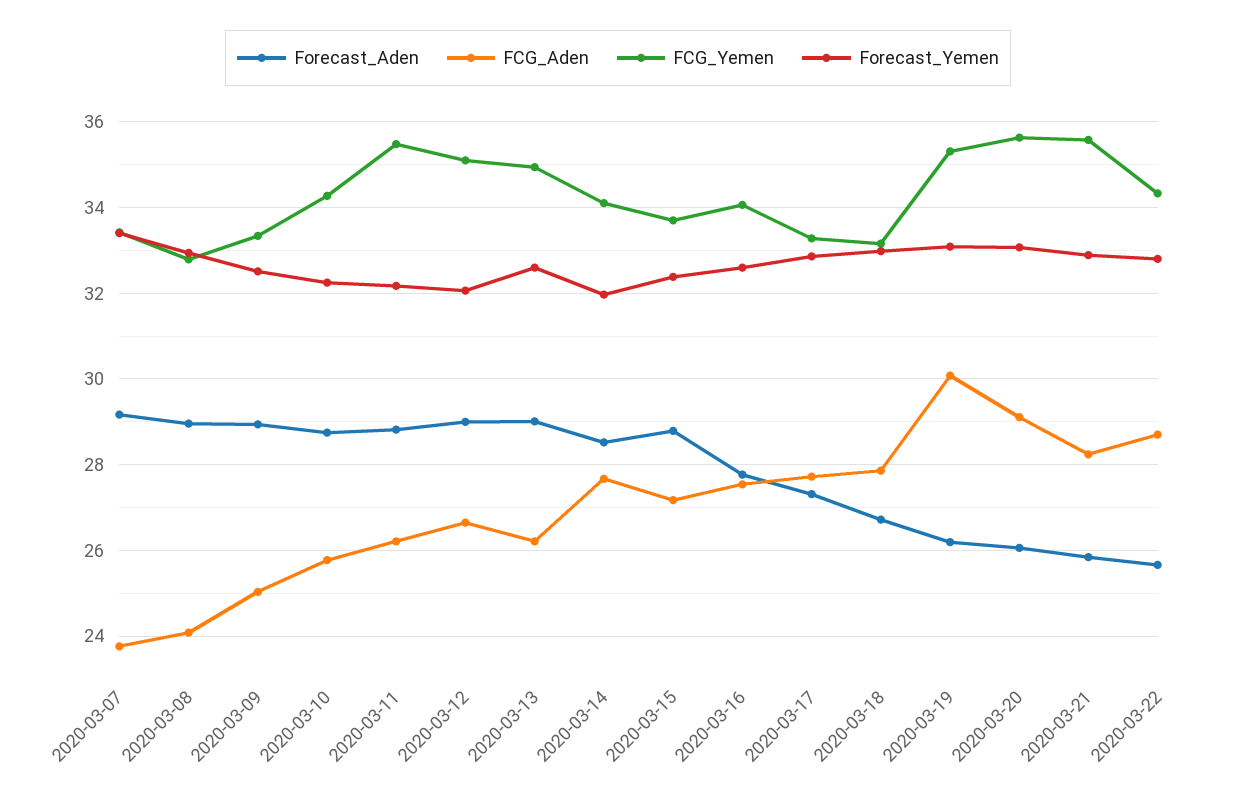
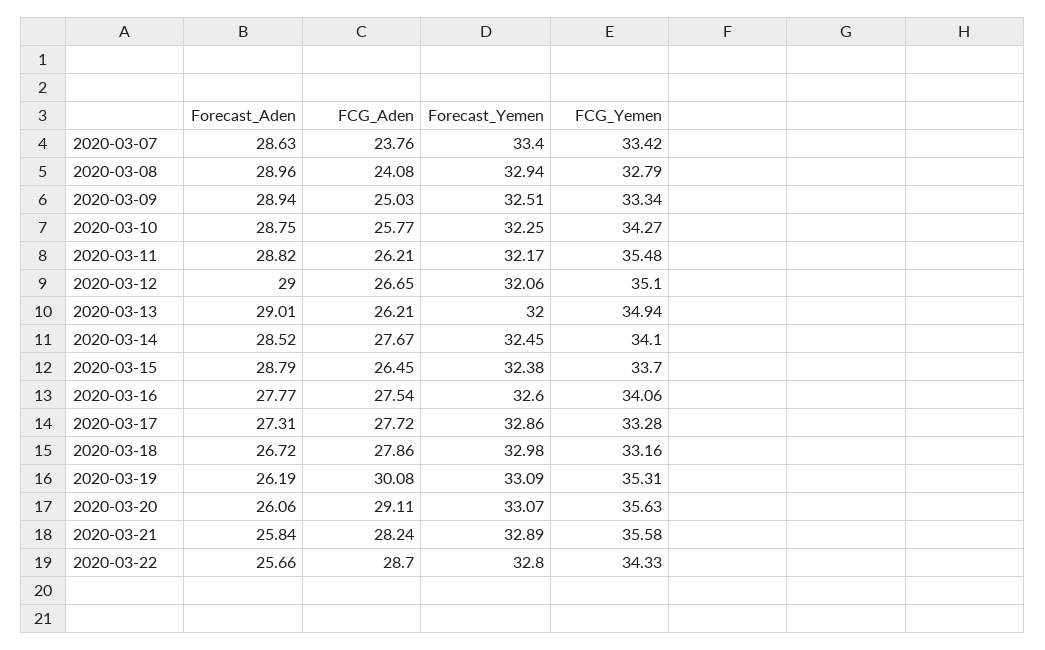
Forecast_Aden, 2020-03-07: 29.2 -> 28.63
Forecast_Yemen, 2020-03-13: 32.6 -> 32
Forecast_Yemen, 2020-03-14: 32 -> 32.45
FCG_Aden, 2020-03-15: 27.2 -> 26.45

